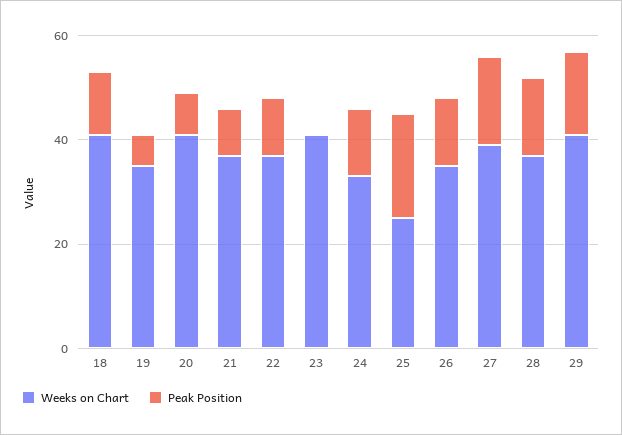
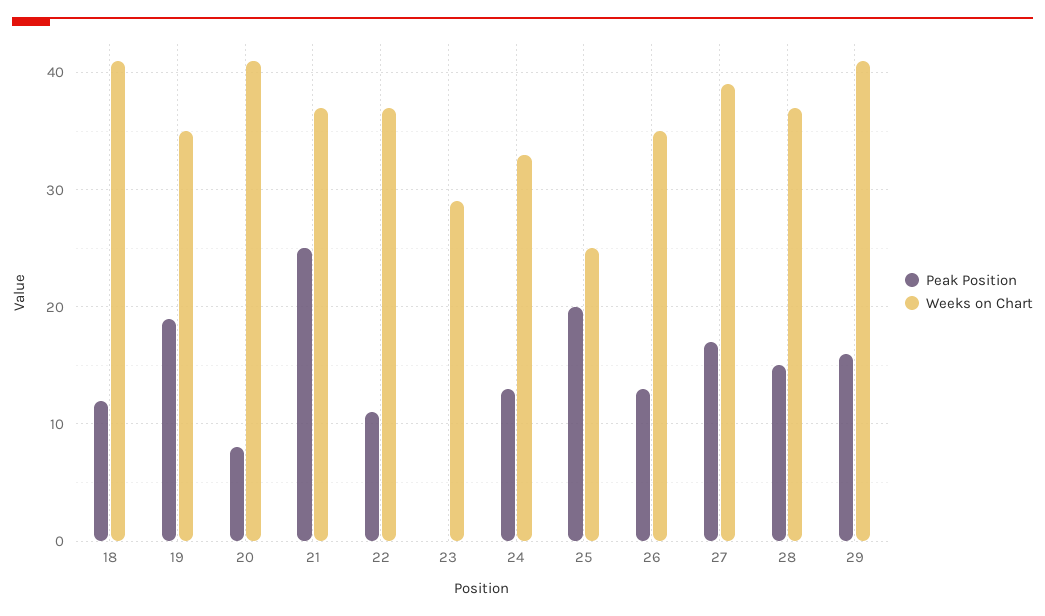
Peak Position, 19: 5 -> 19
Peak Position, 21: 10 -> 25
Weeks on Chart, 23: 40 -> 29

